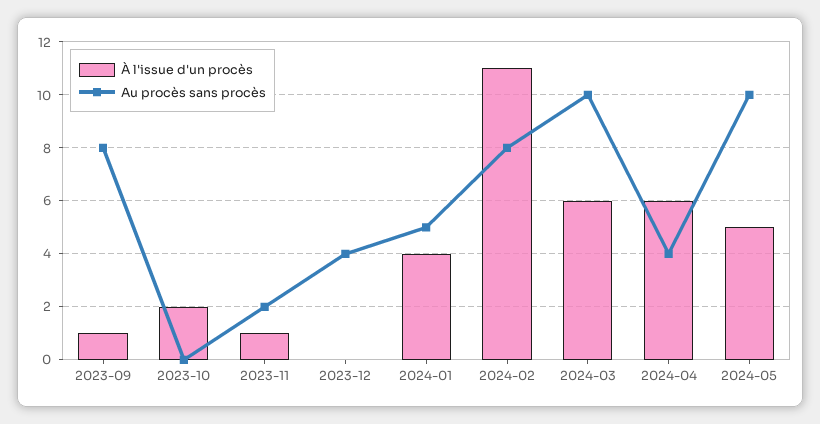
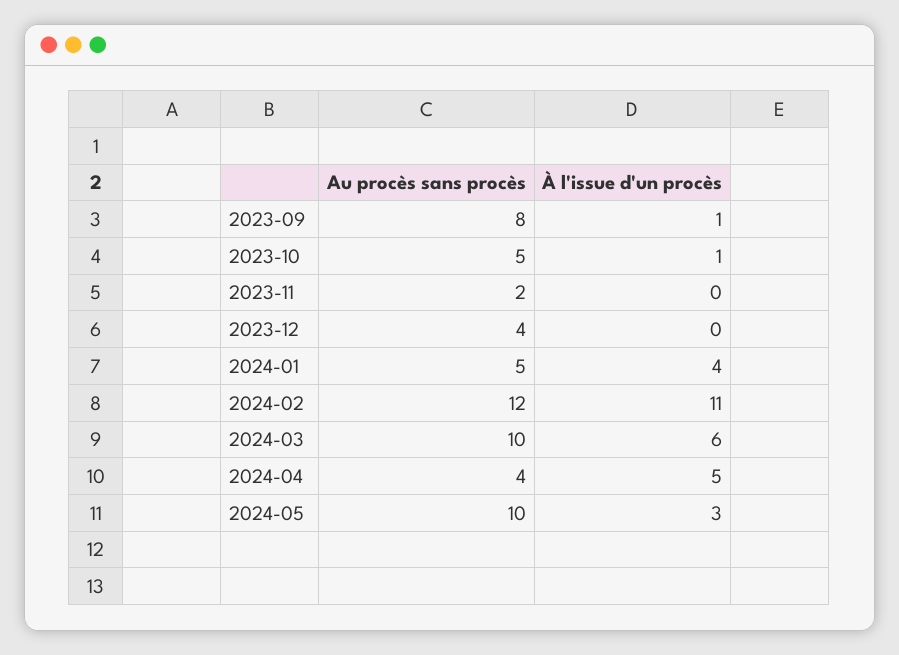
À l'issue d'un procès, 2023-10: 2 -> 1
Au procès sans procès, 2023-10: 0 -> 5
À l'issue d'un procès, 2023-11: 1 -> 0
Au procès sans procès, 2024-02: 8 -> 12
À l'issue d'un procès, 2024-04: 6 -> 5
À l'issue d'un procès, 2024-05: 5 -> 3

